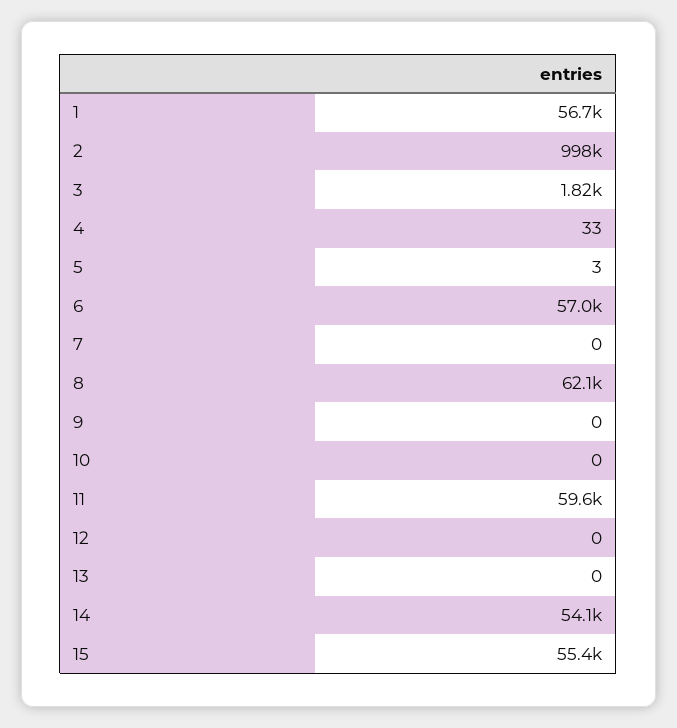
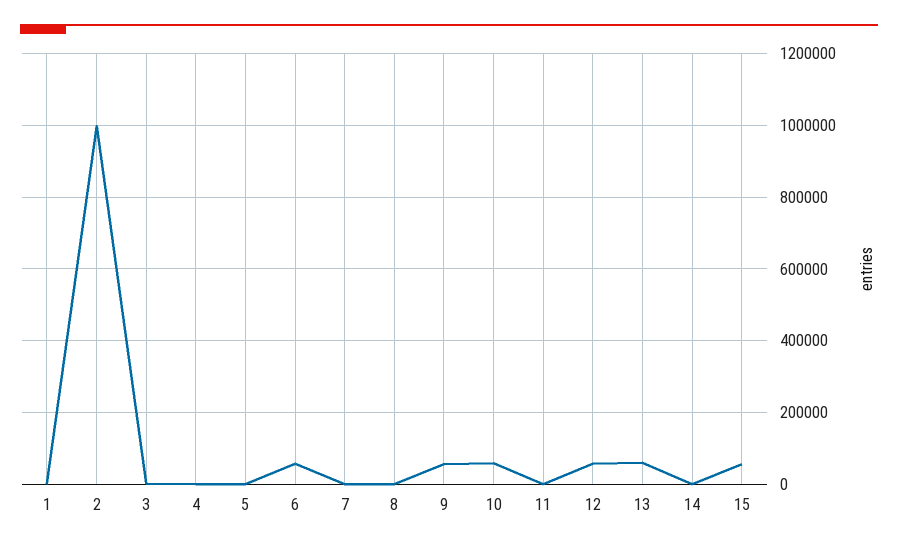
1: 56700 -> 0
8: 62100 -> 0
9: 0 -> 60000
10: 0 -> 60000
11: 59600 -> 0
12: 0 -> 60000
13: 0 -> 60000
14: 54100 -> 0

